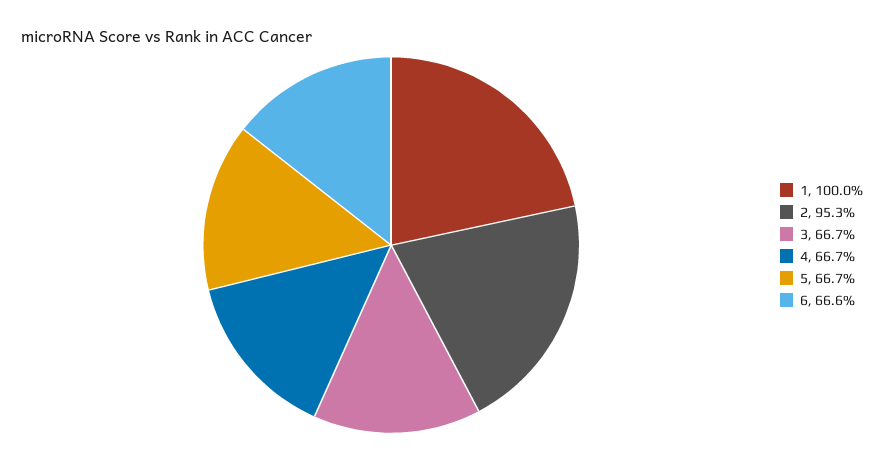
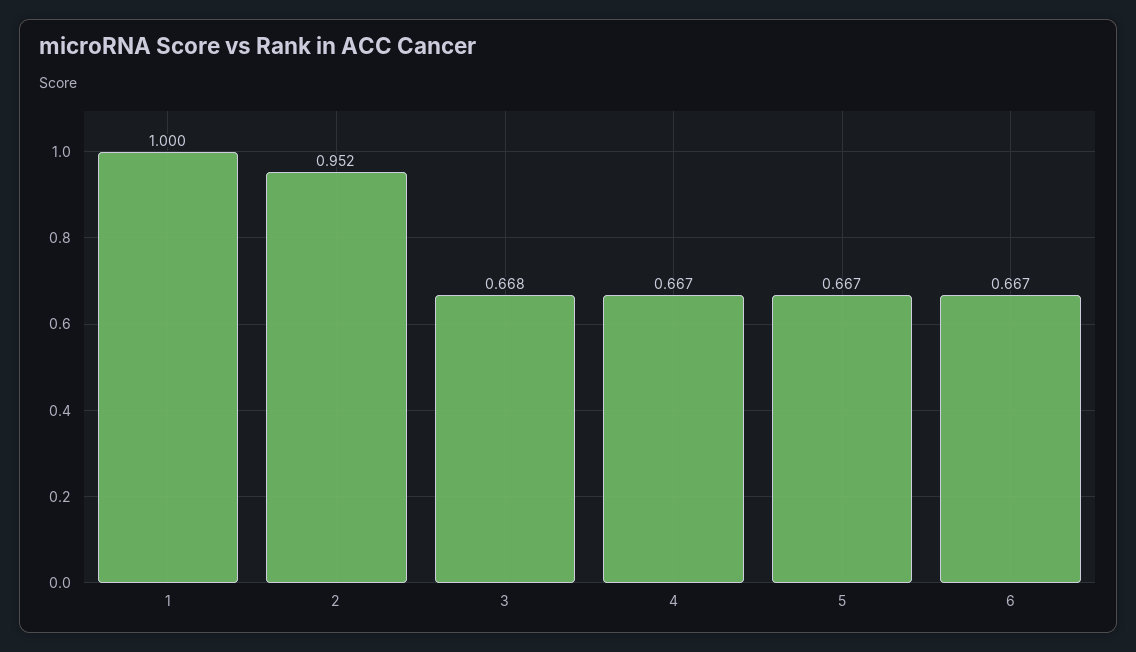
2: 0.953 -> 0.952
3: 0.667 -> 0.668
6: 0.666 -> 0.667

